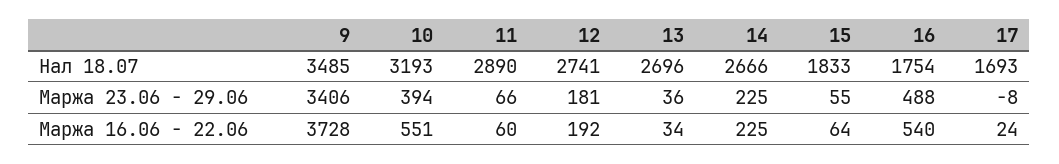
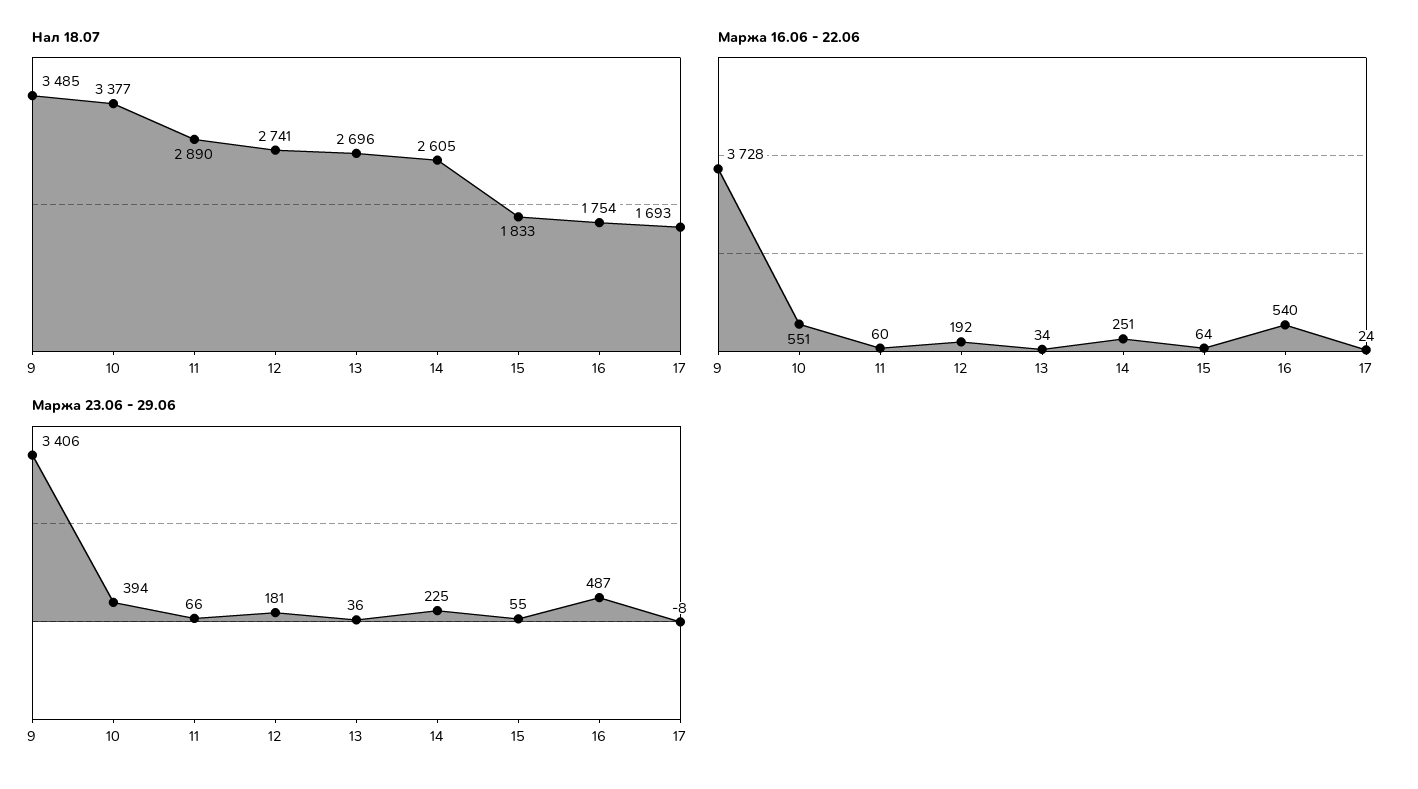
Нал 18.07, 10: 3193 -> 3377
Нал 18.07, 14: 2666 -> 2605
Маржа 23.06 - 29.06, 16: 488 -> 487
Маржа 16.06 - 22.06, 14: 225 -> 251

